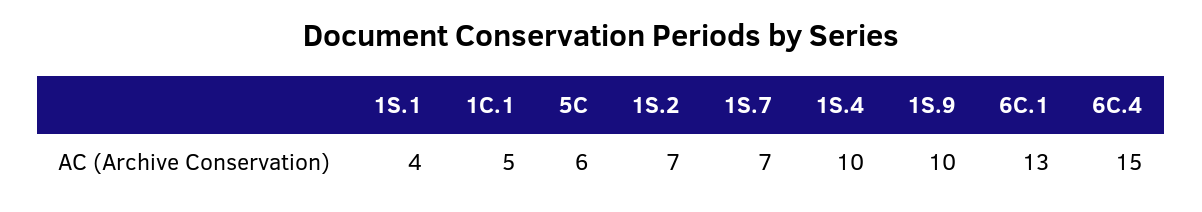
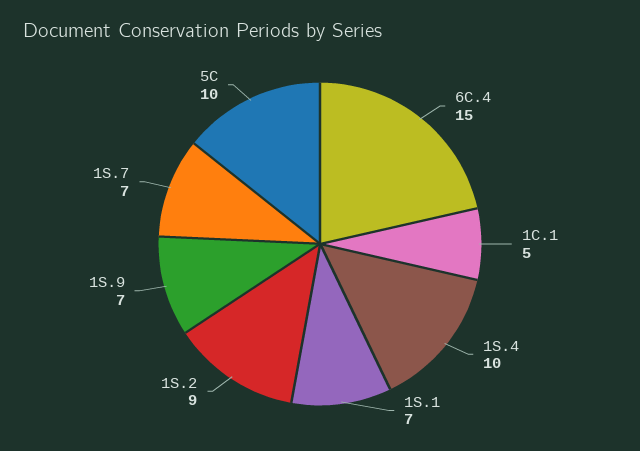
1S.1: 4 -> 7
5C: 6 -> 10
1S.2: 7 -> 9
1S.9: 10 -> 7
6C.1: 13 -> none

